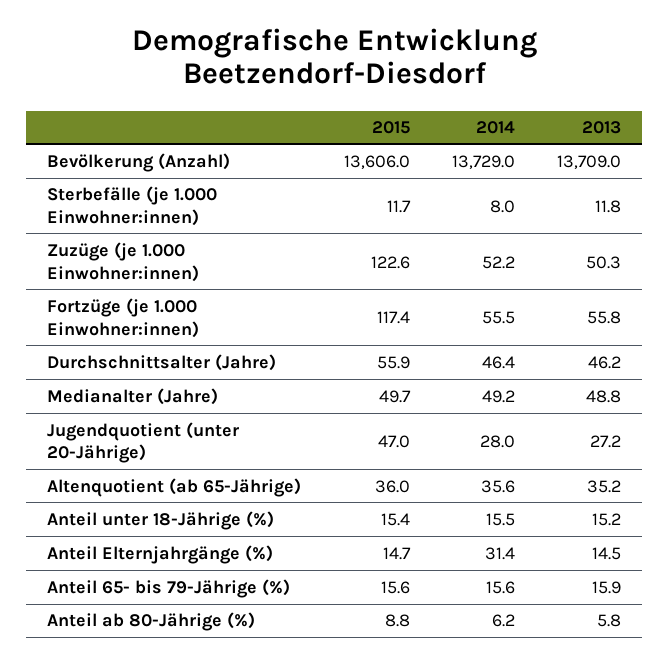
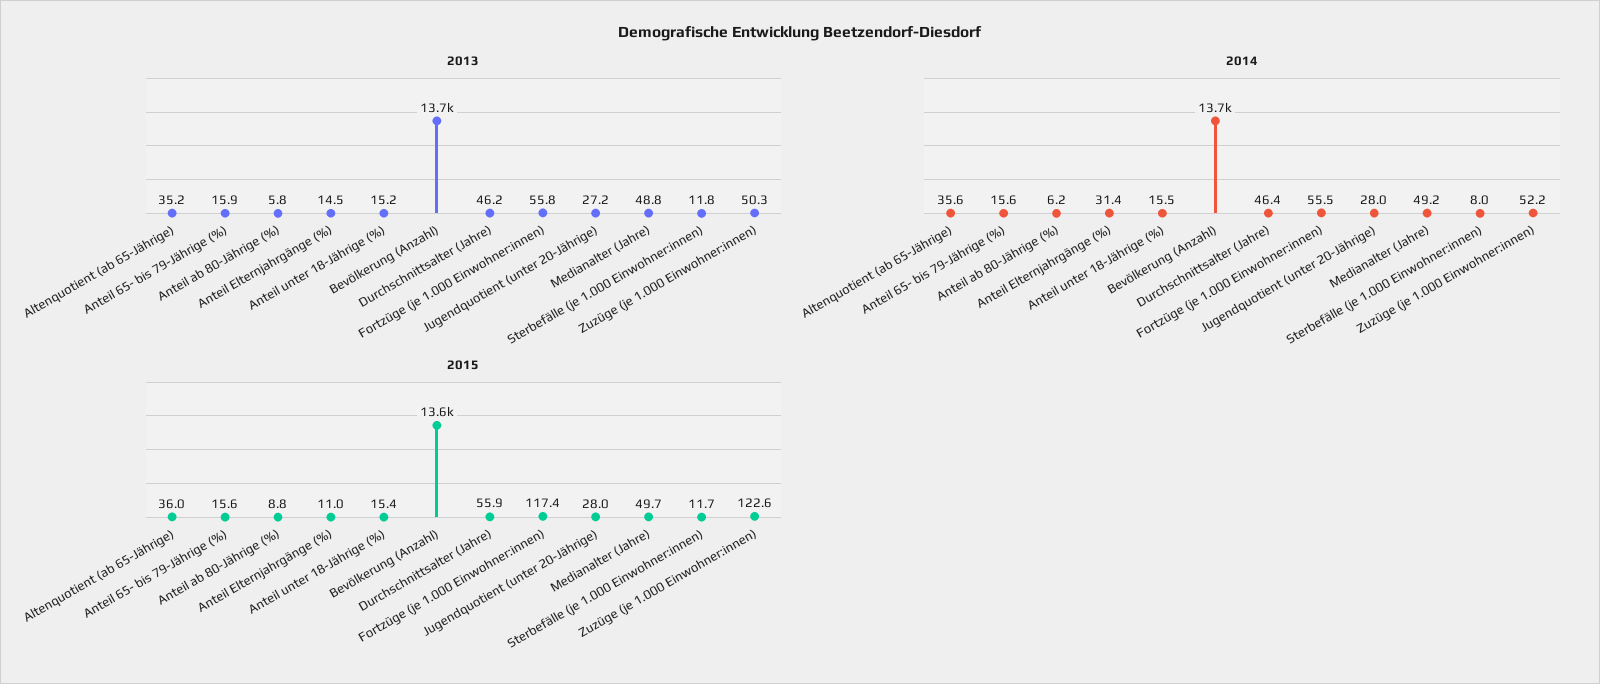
2015, Jugendquotient (unter 20-Jährige): 47 -> 28
2015, Anteil Elternjahrgänge (%): 14.7 -> 11

